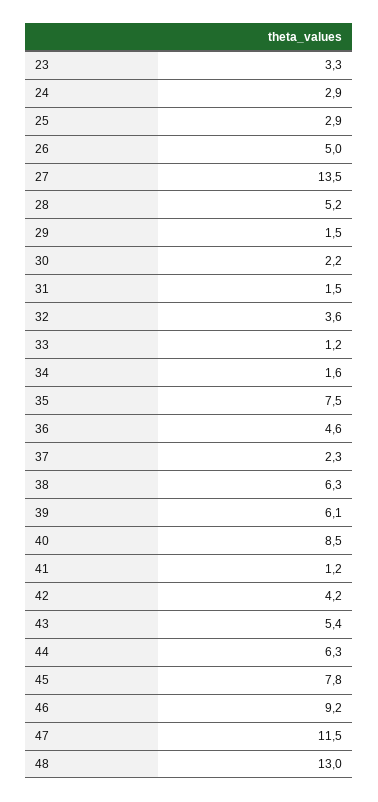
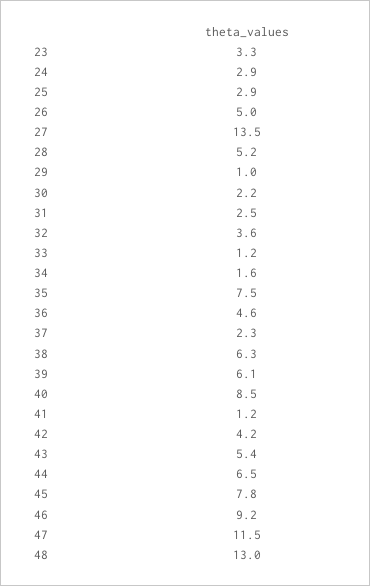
29: 1.5 -> 1
31: 1.5 -> 2.5
44: 6.3 -> 6.5

